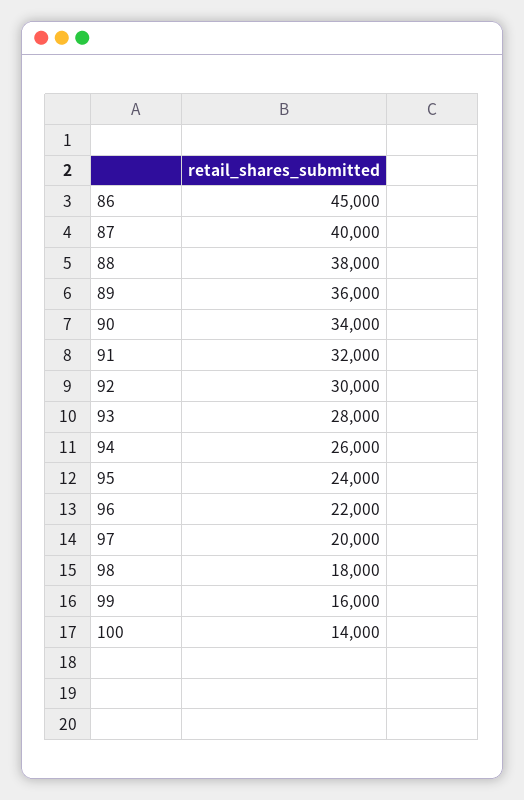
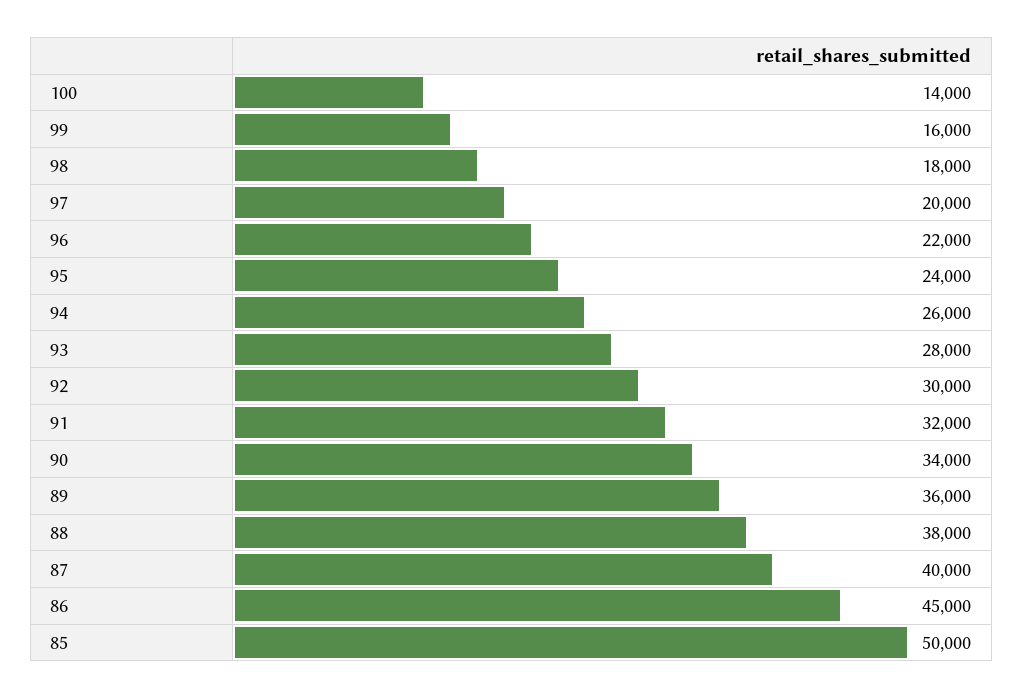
85: none -> 50000

